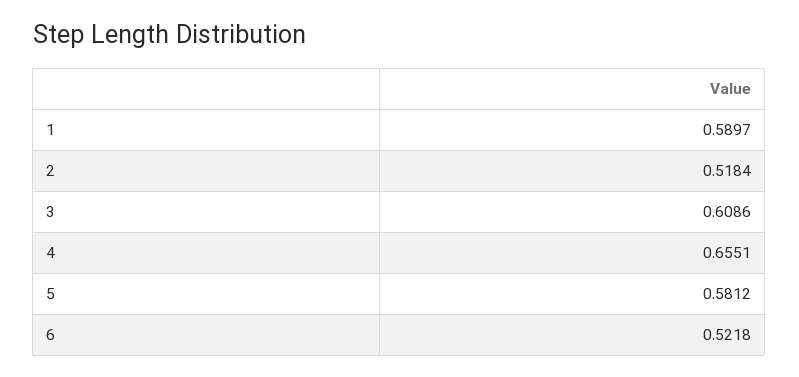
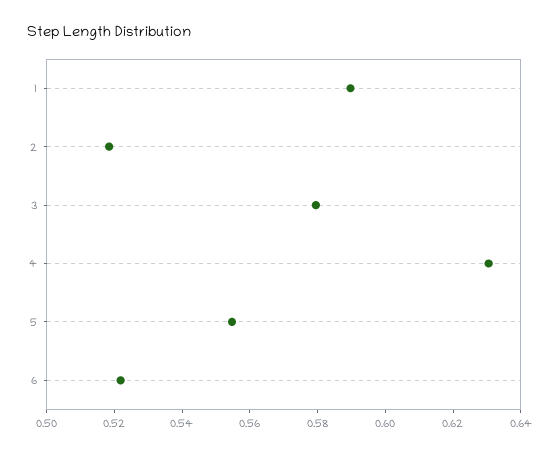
3: 0.6086 -> 0.58
4: 0.6551 -> 0.63
5: 0.5812 -> 0.555

